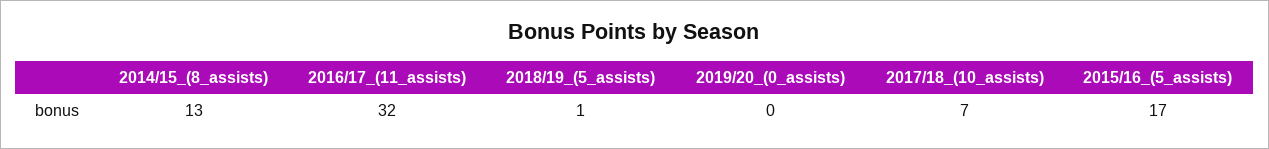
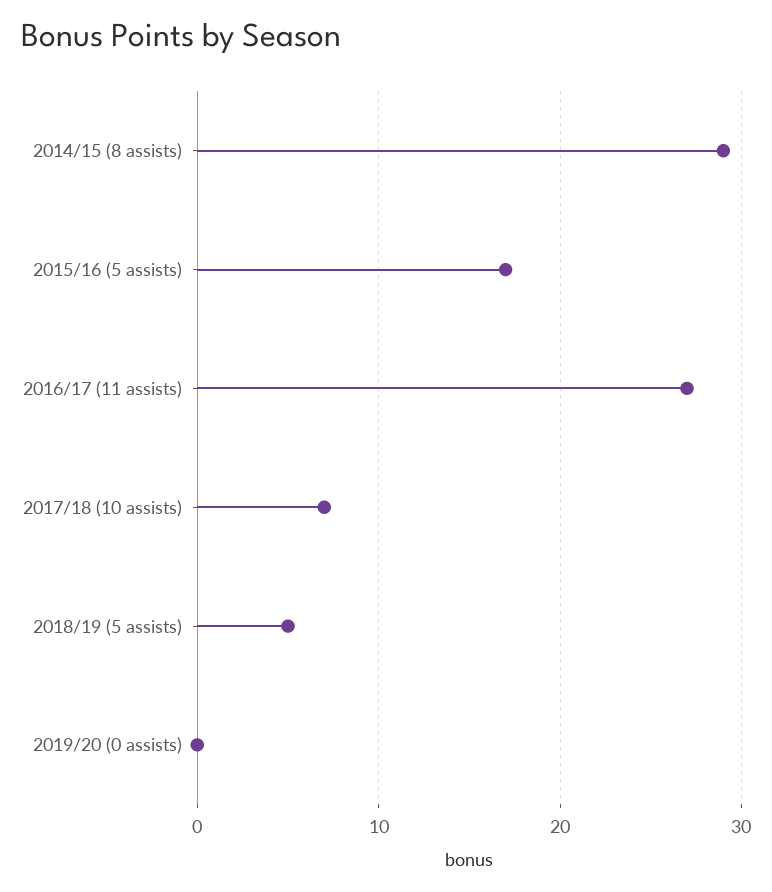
2014/15_(8_assists): 13 -> 29
2016/17_(11_assists): 32 -> 27
2018/19_(5_assists): 1 -> 5

